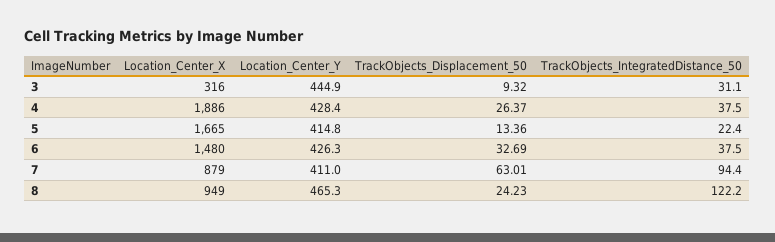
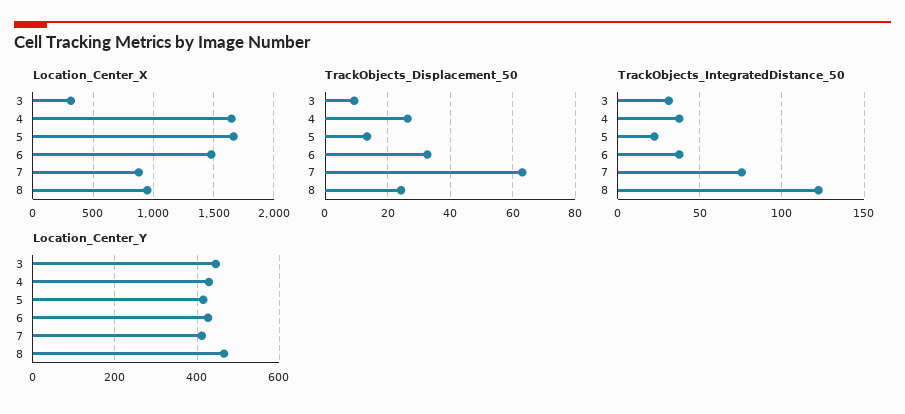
Location_Center_X, 4: 1886 -> 1650
TrackObjects_IntegratedDistance_50, 7: 94.4 -> 75

